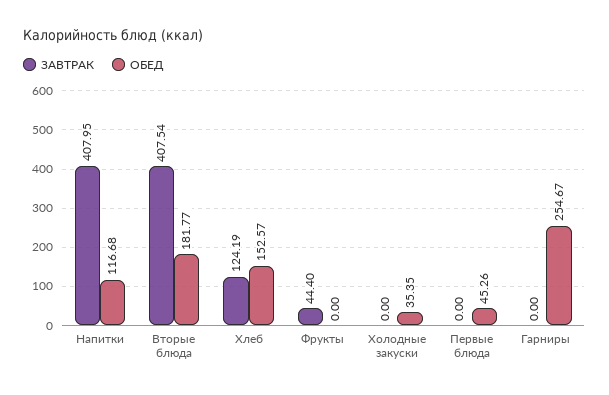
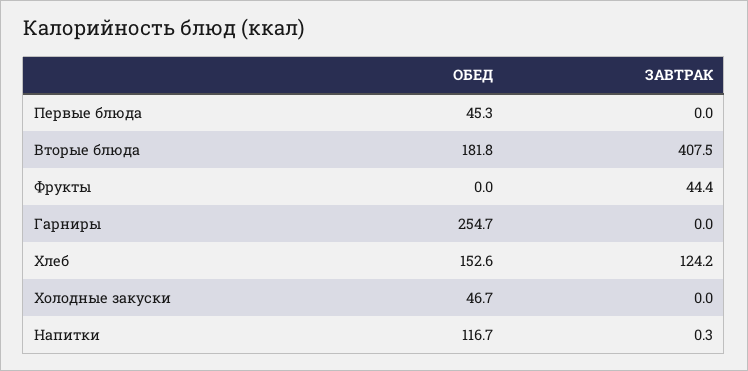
ЗАВТРАК, Напитки: 407.95 -> 0.3
ОБЕД, Холодные закуски: 35.35 -> 46.7

